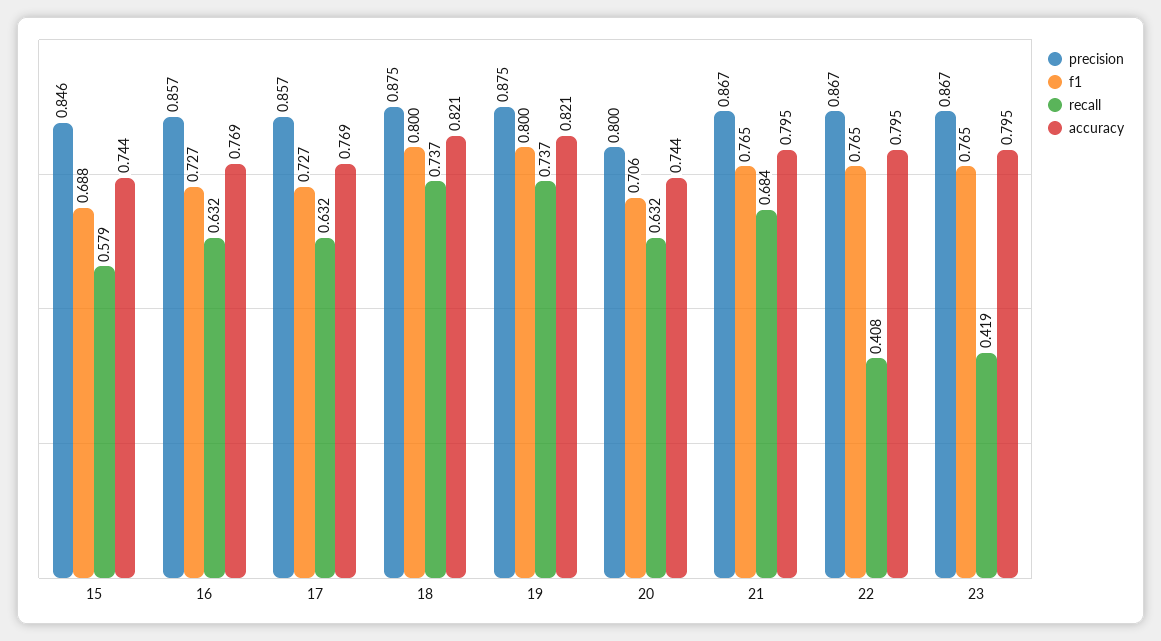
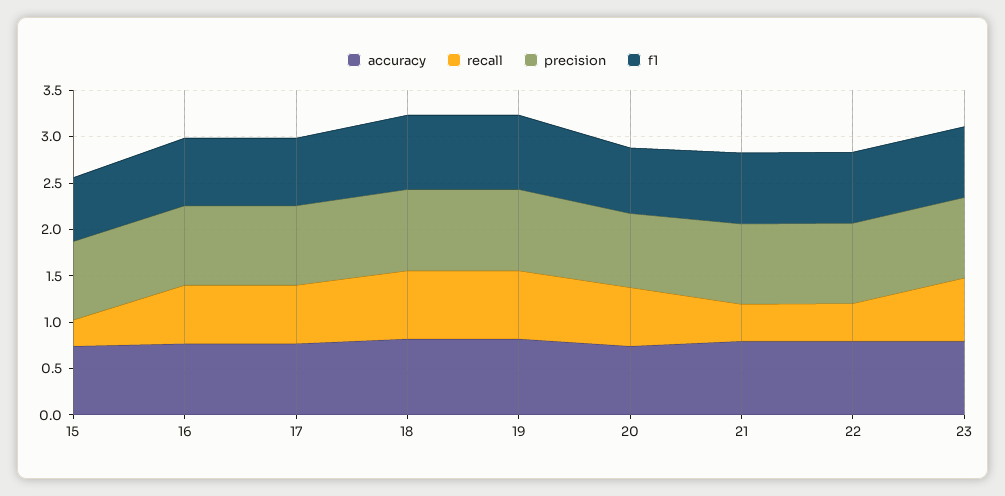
recall, 15: 0.579 -> 0.3
recall, 21: 0.684 -> 0.4
recall, 23: 0.419 -> 0.7

